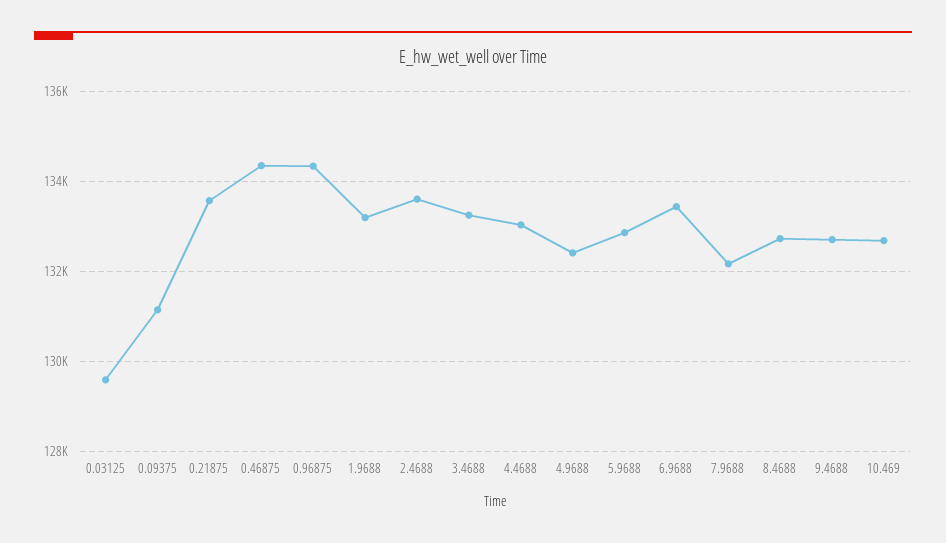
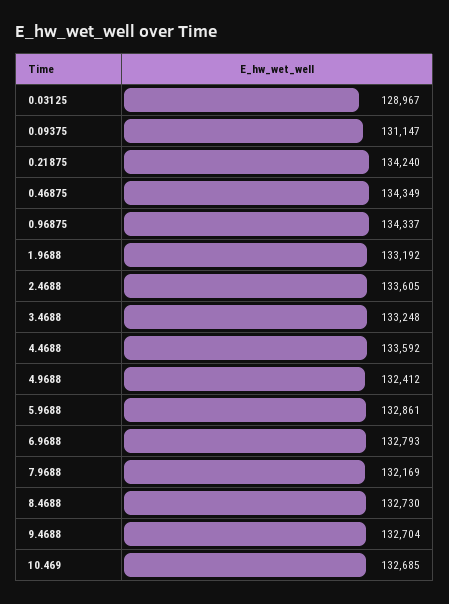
0.03125: 129600 -> 128967
0.21875: 133600 -> 134240
4.4688: 133000 -> 133592
6.9688: 133400 -> 132793

